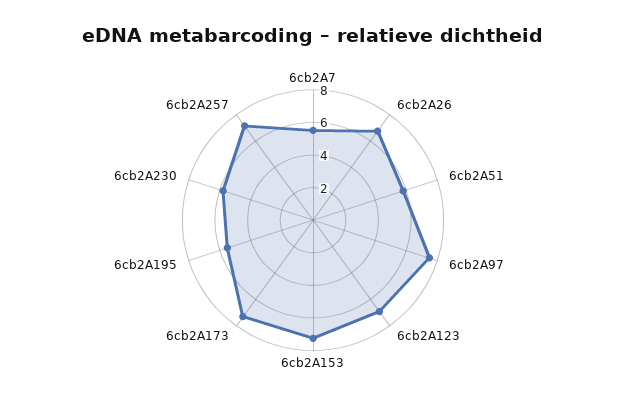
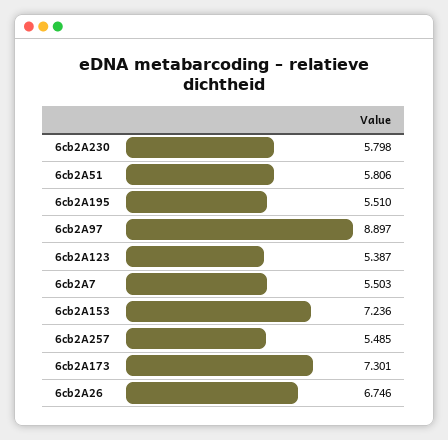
6cb2A97: 7.5 -> 8.897
6cb2A123: 7 -> 5.387
6cb2A257: 7 -> 5.485

